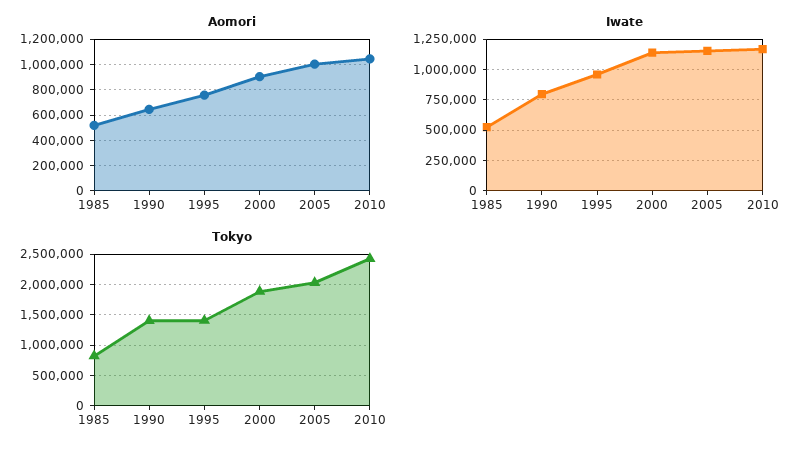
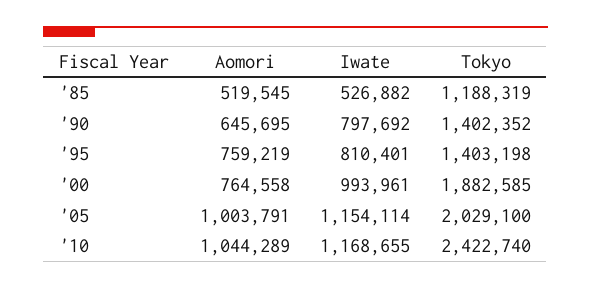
Aomori, 2000: 900000 -> 764558
Iwate, 1995: 950000 -> 810401
Iwate, 2000: 1150000 -> 993961
Tokyo, 1985: 800000 -> 1188319

